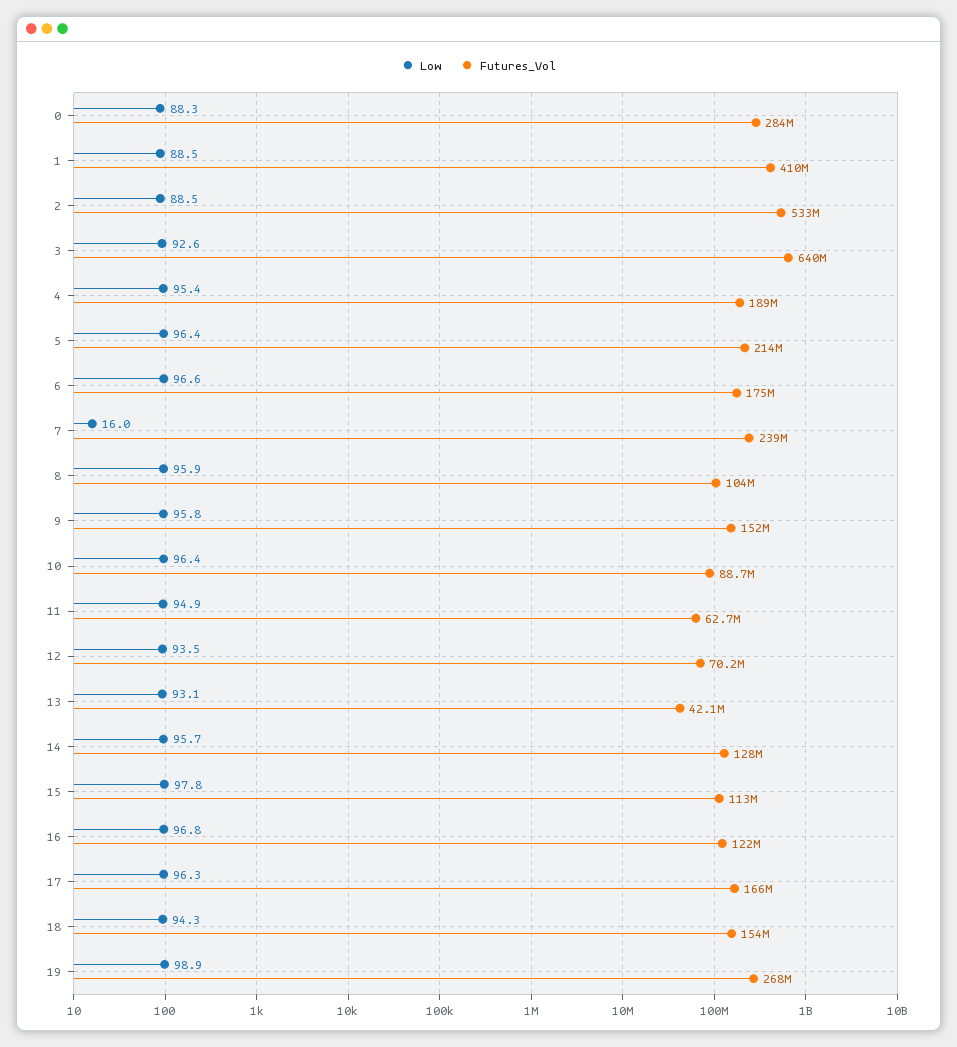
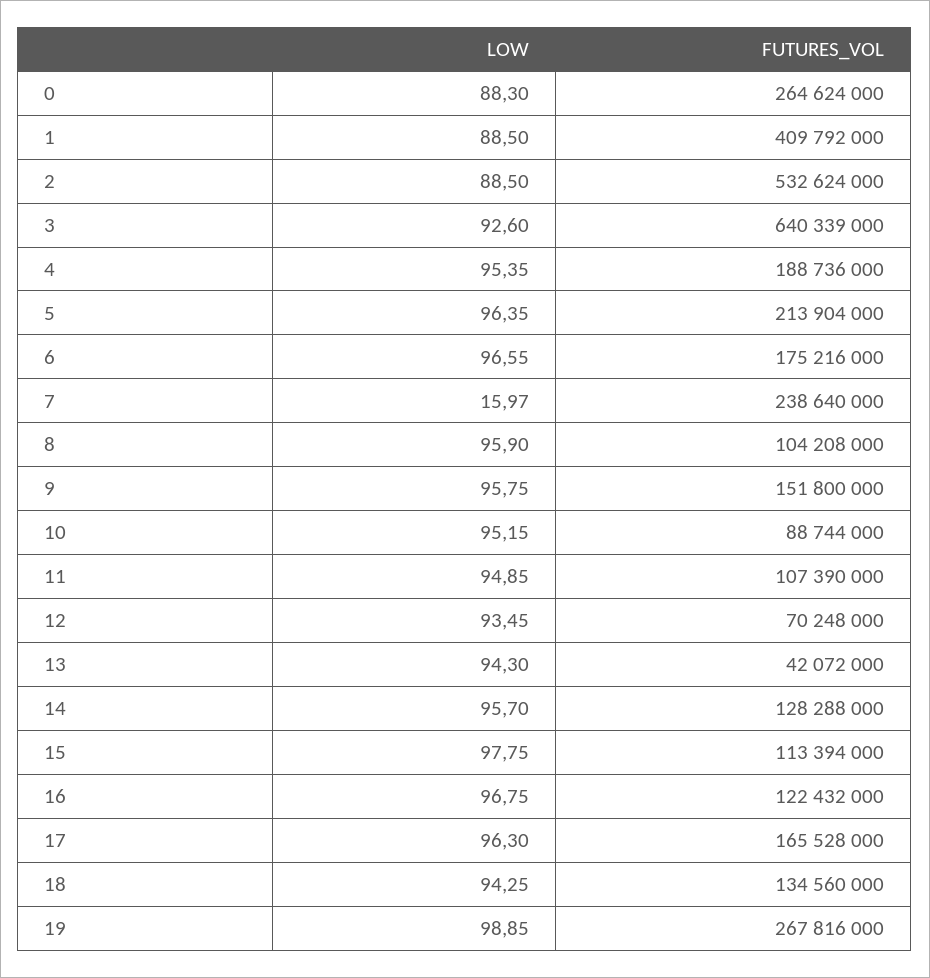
Futures_Vol, 0: 284000000 -> 264624000
Low, 10: 96.4 -> 95.15
Futures_Vol, 11: 62700000 -> 107390000
Low, 13: 93.1 -> 94.3
Futures_Vol, 18: 154000000 -> 134560000

